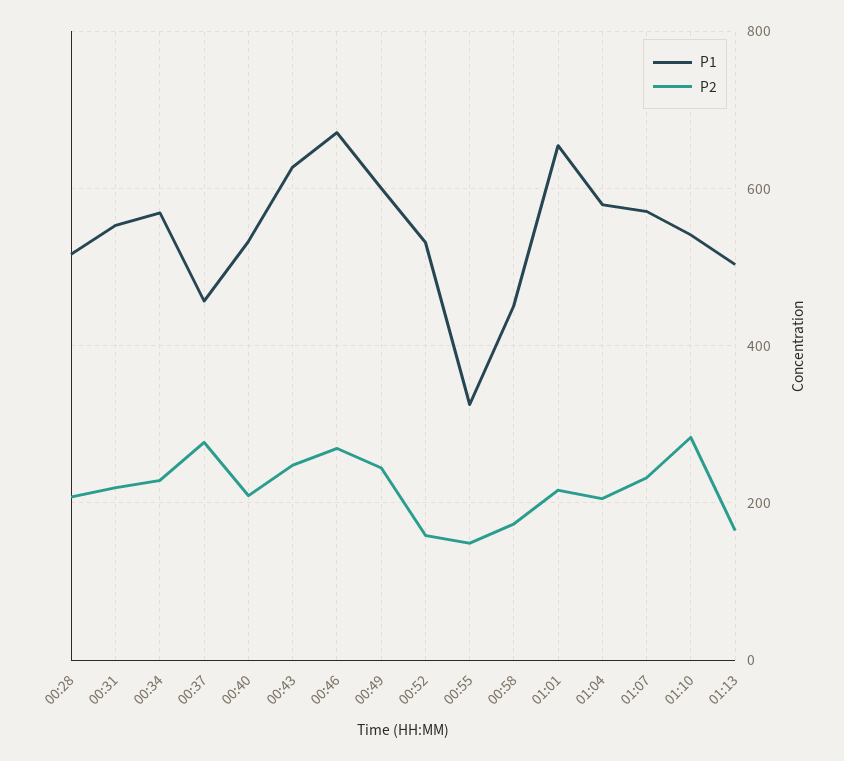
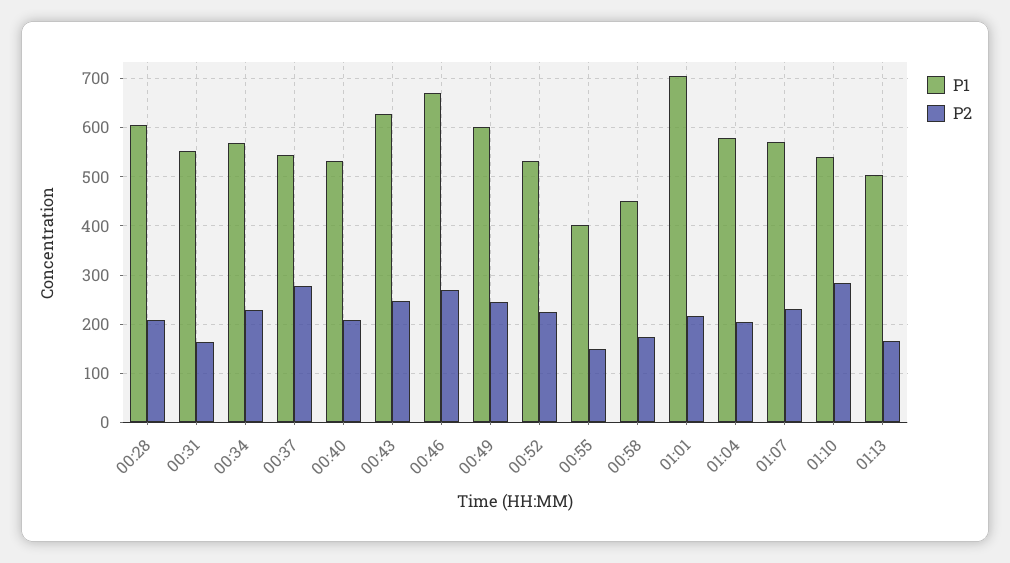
P1, 00:28: 520 -> 600
P2, 00:31: 220 -> 160
P1, 00:37: 460 -> 540
P2, 00:52: 160 -> 220
P1, 00:55: 320 -> 400
P1, 01:01: 660 -> 700

